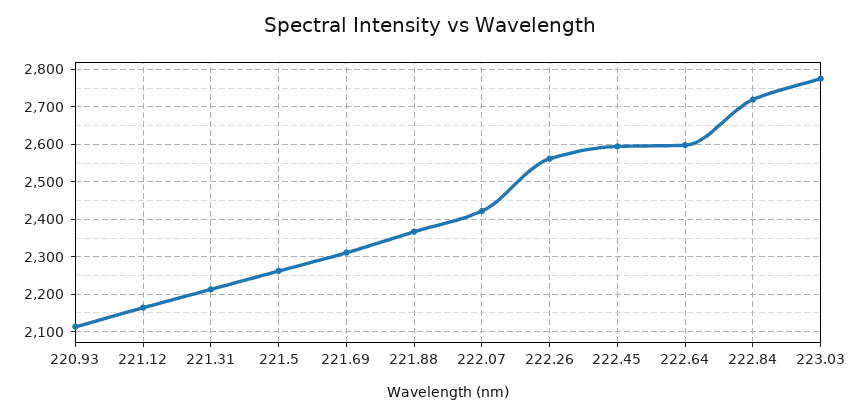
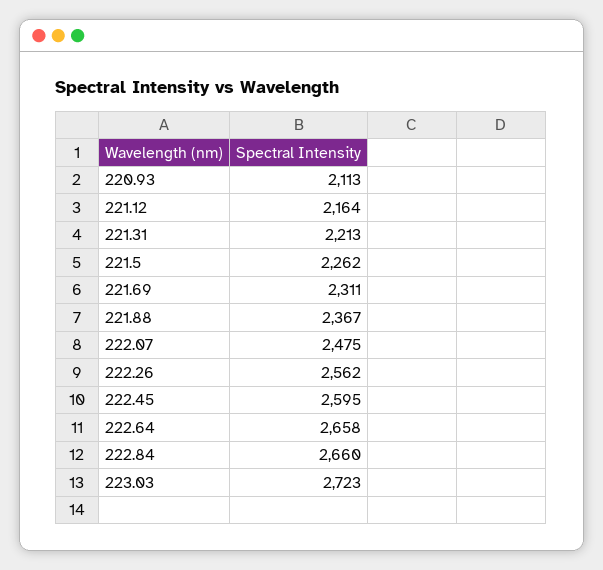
222.07: 2420 -> 2475
222.64: 2600 -> 2658
222.84: 2720 -> 2660
223.03: 2780 -> 2723

